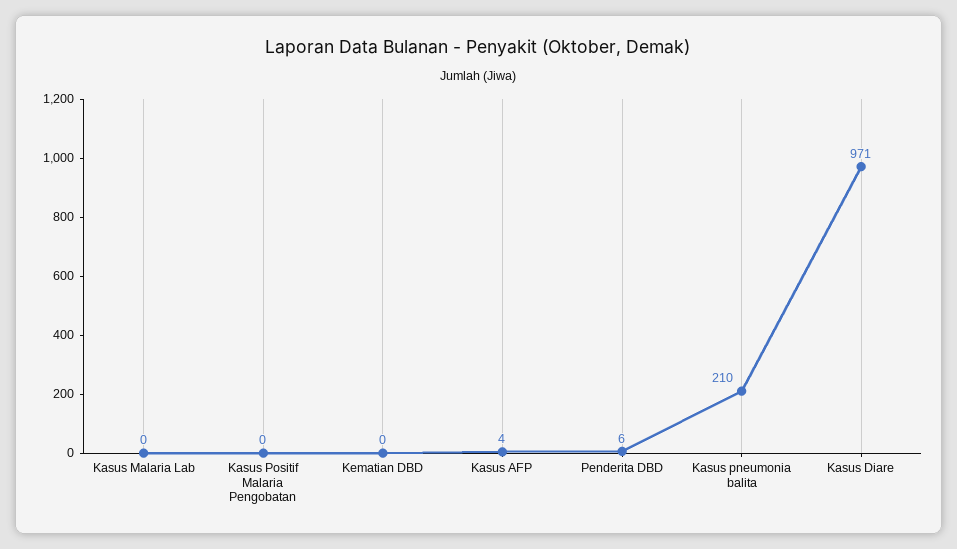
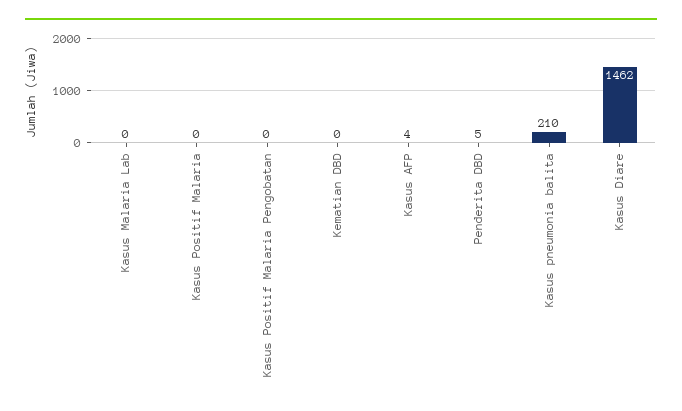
Penderita DBD: 6 -> 5
Kasus Diare: 971 -> 1462
Kasus Positif Malaria: none -> 0

